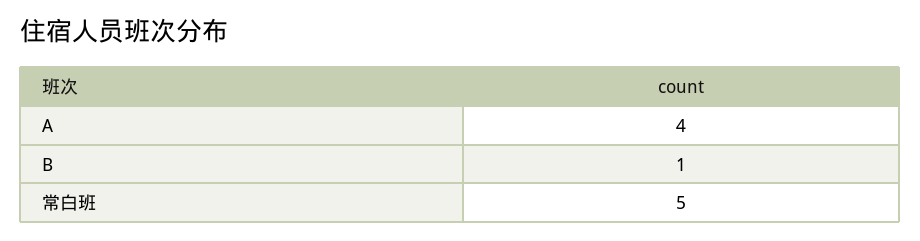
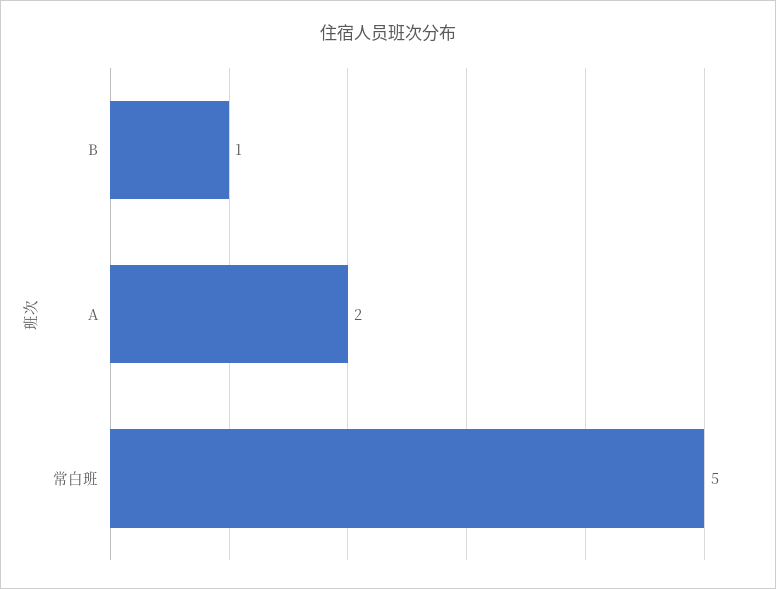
A: 4 -> 2

